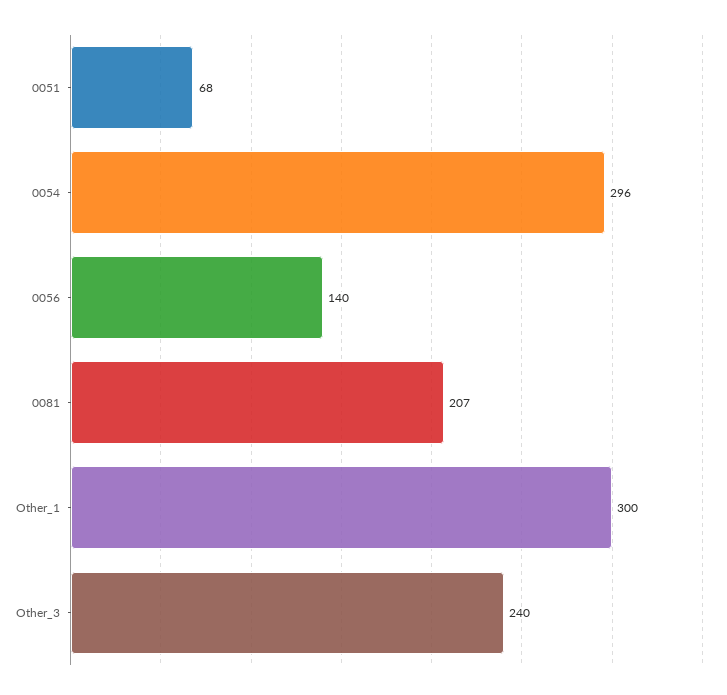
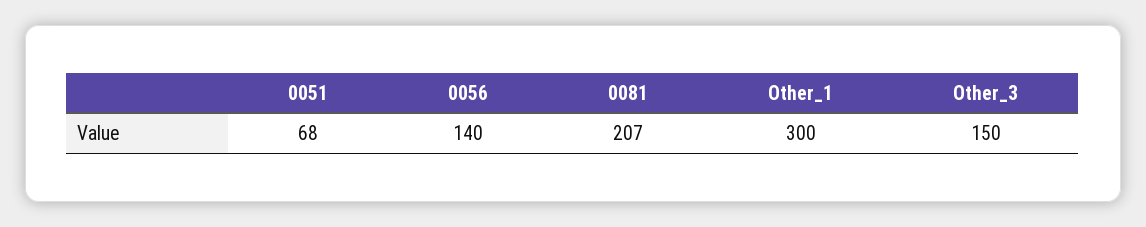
0054: 296 -> none
Other_3: 240 -> 150

